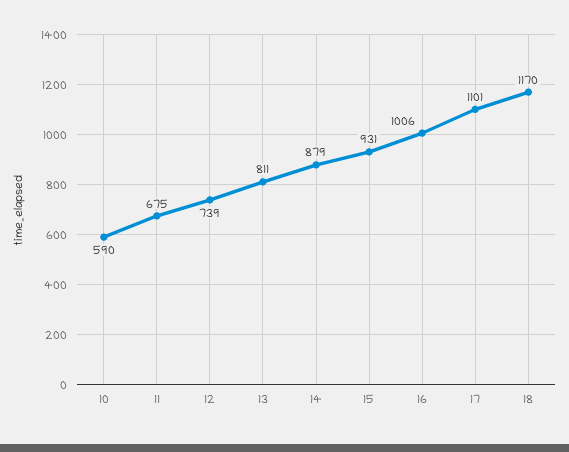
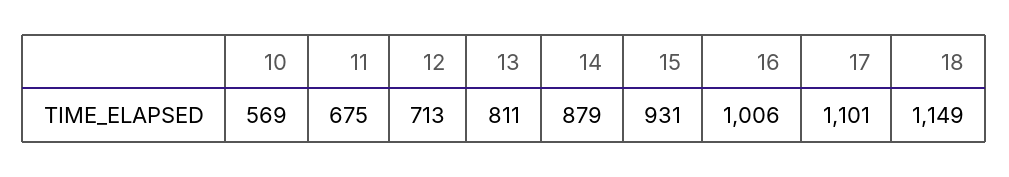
10: 590 -> 569
12: 739 -> 713
18: 1170 -> 1149

